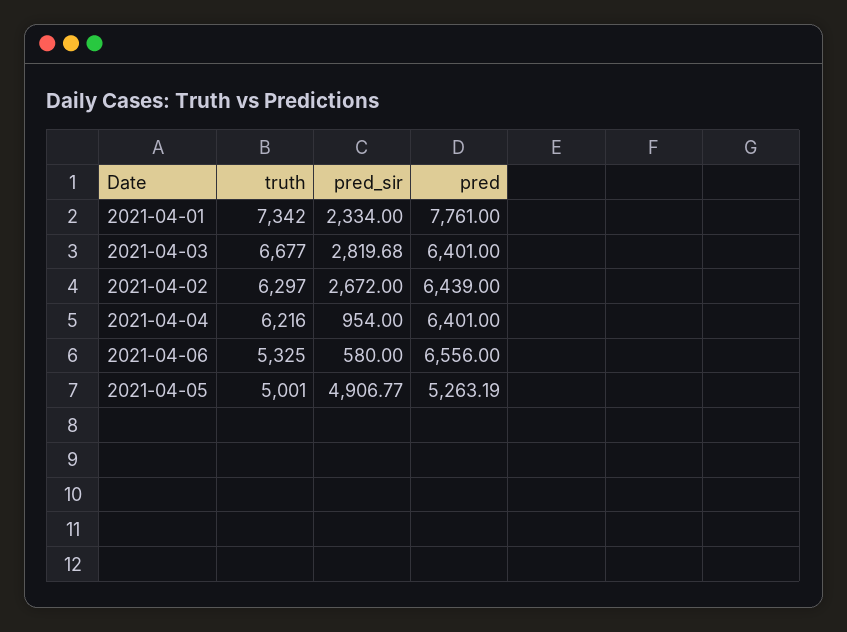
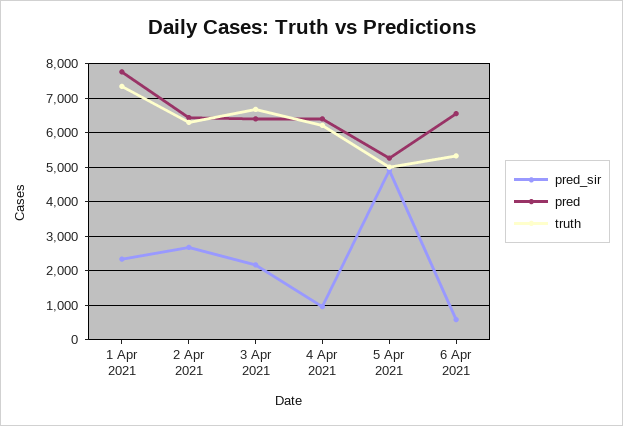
pred_sir, 2021-04-03: 2819.68 -> 2200

